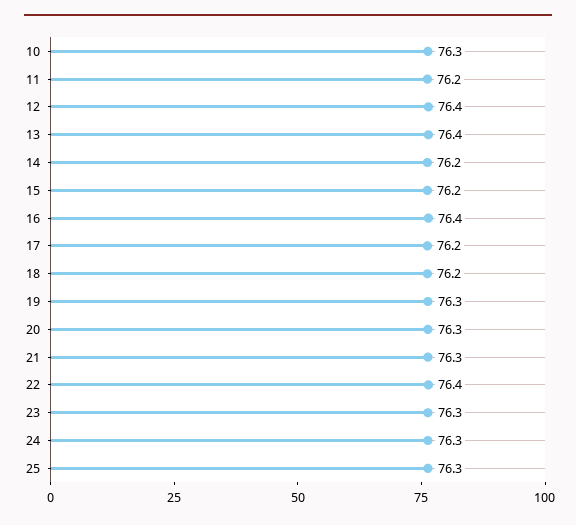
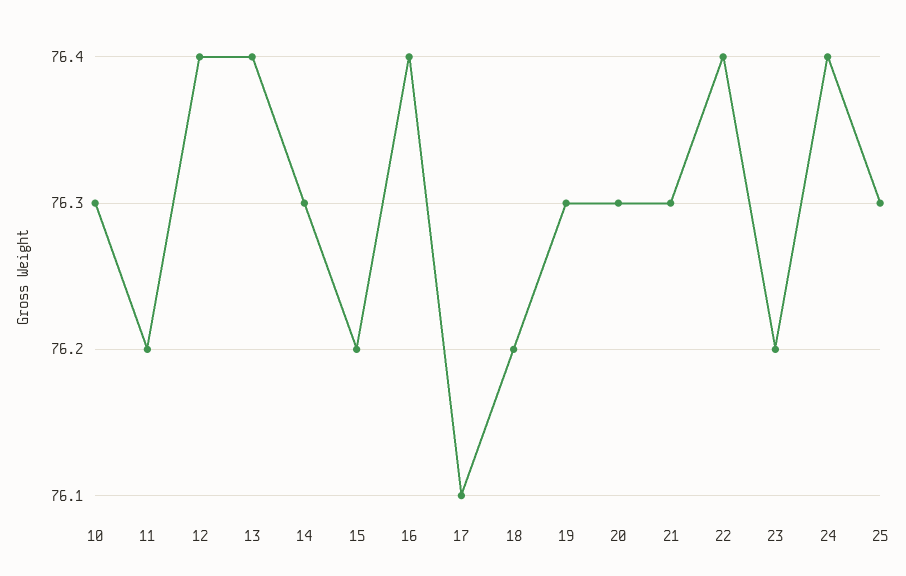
14: 76.2 -> 76.3
17: 76.2 -> 76.1
23: 76.3 -> 76.2
24: 76.3 -> 76.4

